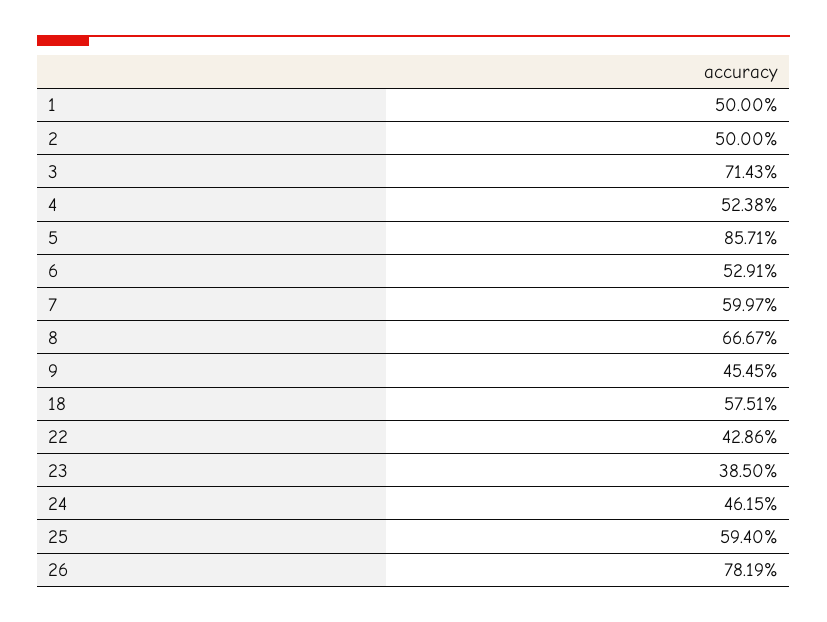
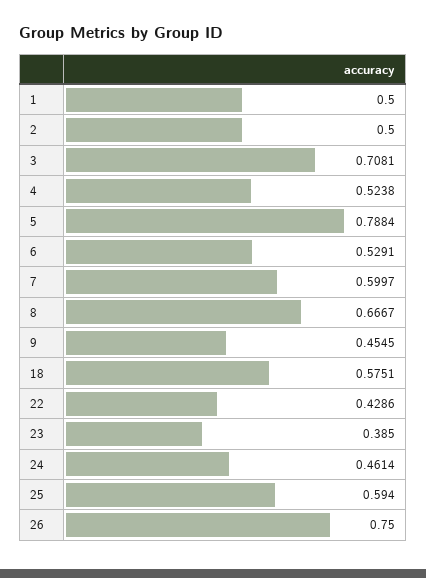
3: 0.7143 -> 0.7081
5: 0.8571 -> 0.7884
24: 0.4615 -> 0.4614
26: 0.7819 -> 0.75

